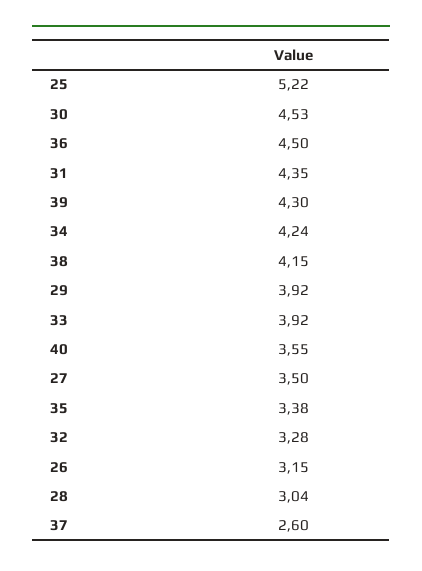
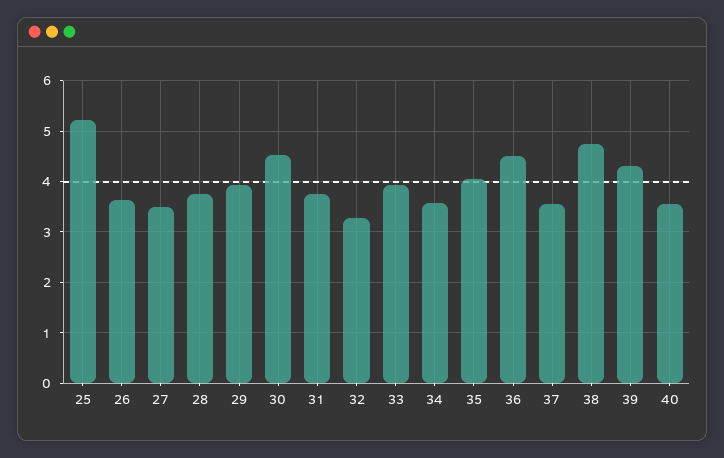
31: 4.35 -> 3.8
34: 4.24 -> 3.6
38: 4.15 -> 4.8
35: 3.38 -> 4
26: 3.15 -> 3.6
28: 3.04 -> 3.8
37: 2.6 -> 3.6

